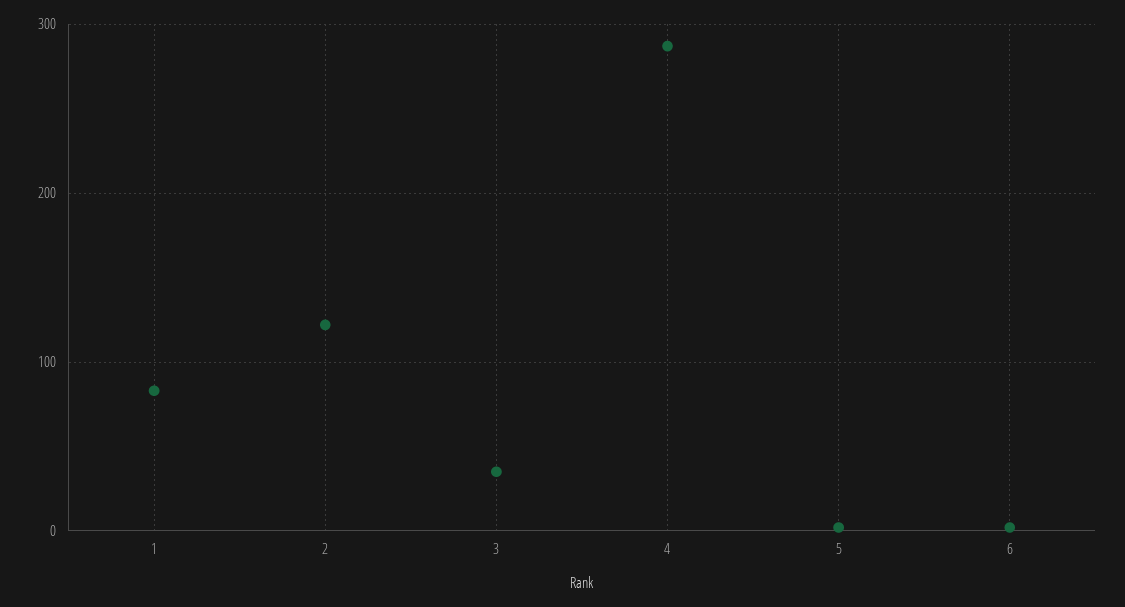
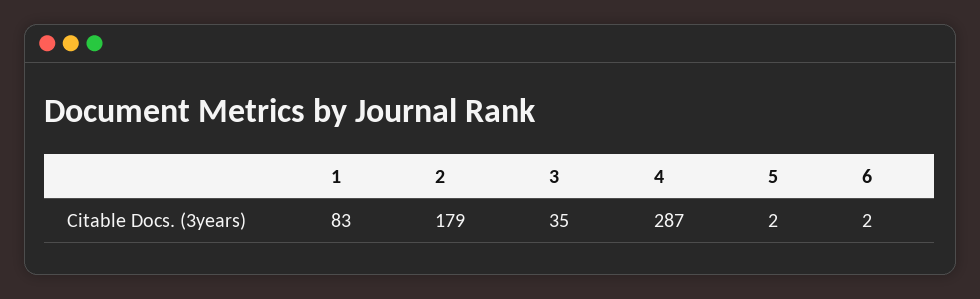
2: 120 -> 179

